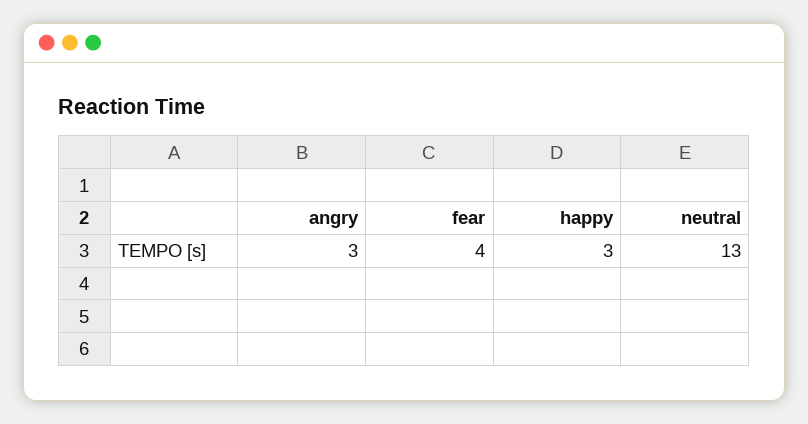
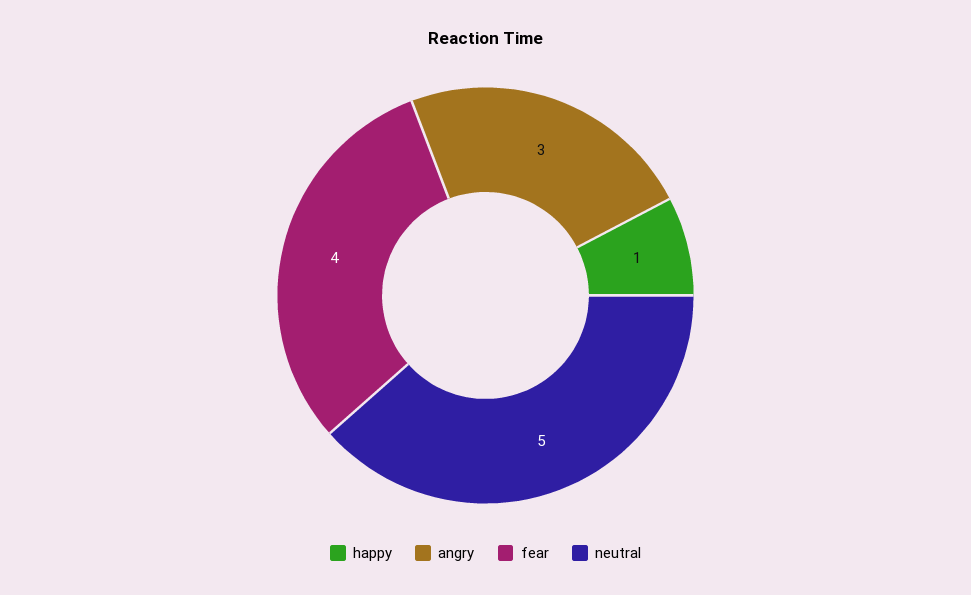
happy: 3 -> 1
neutral: 13 -> 5

